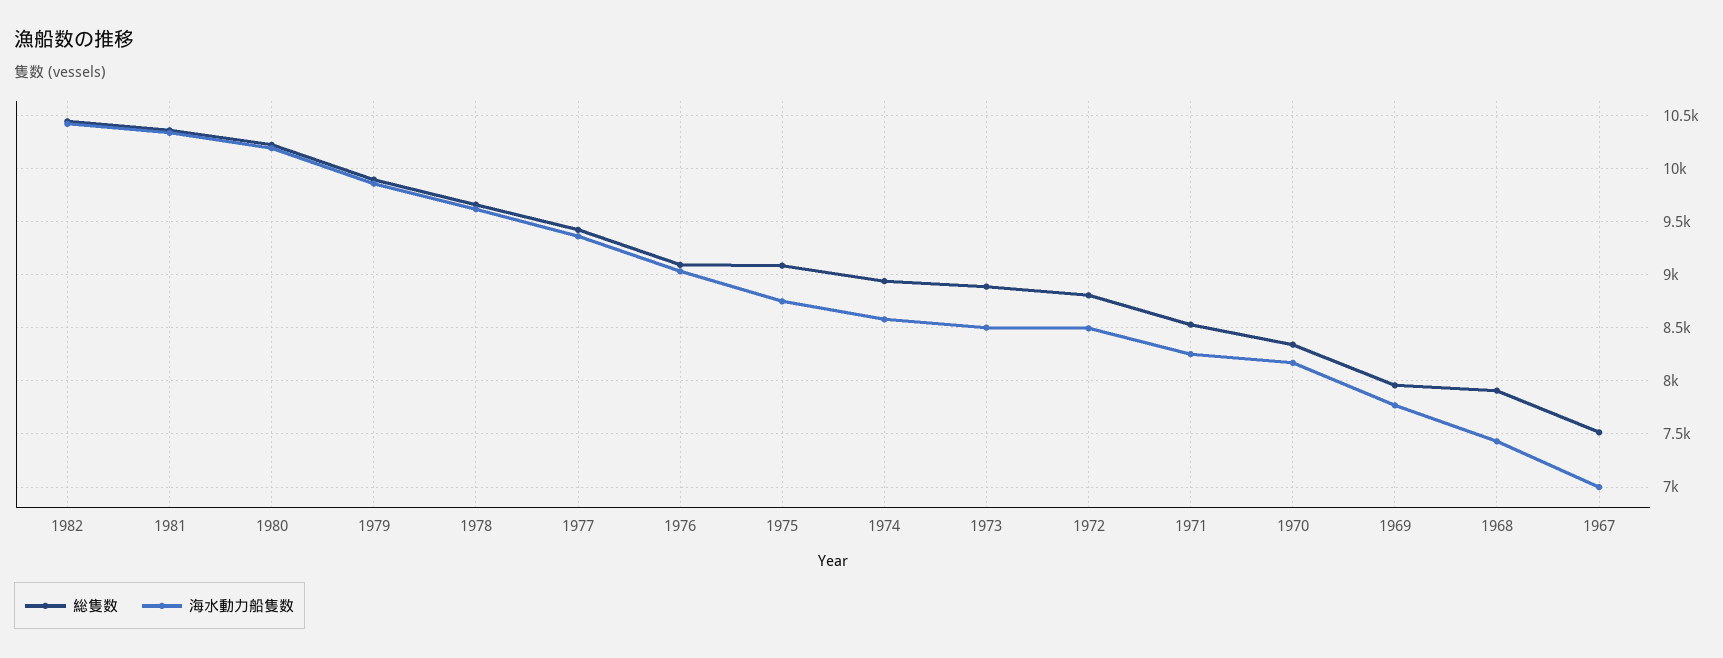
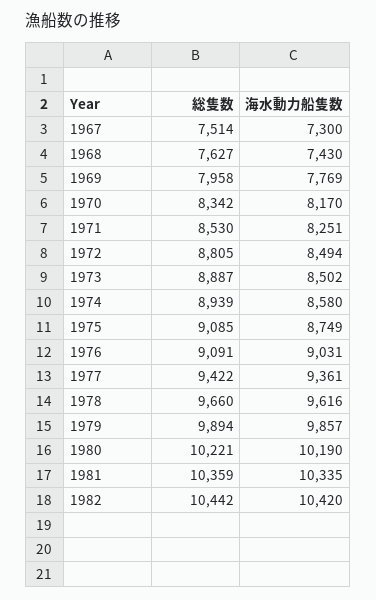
総隻数, 1968: 7900 -> 7627
海水動力船隻数, 1967: 7000 -> 7300

